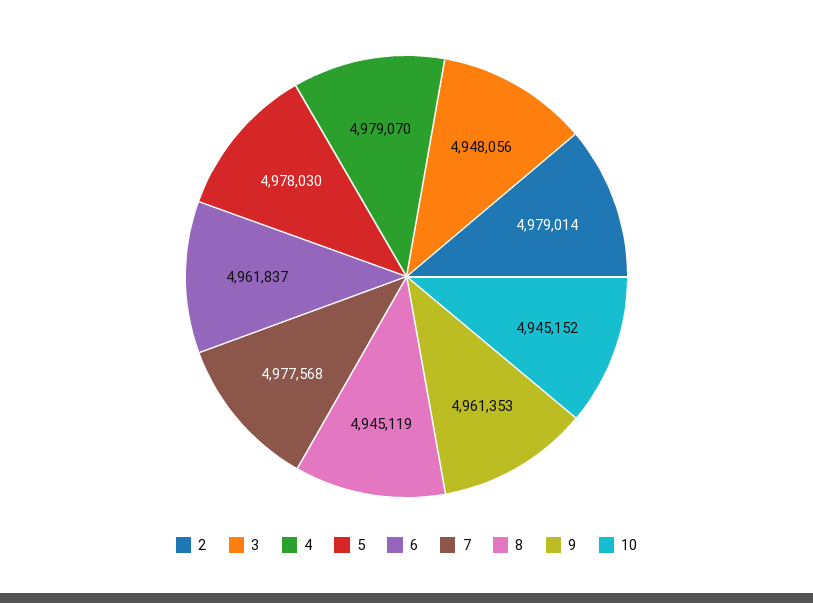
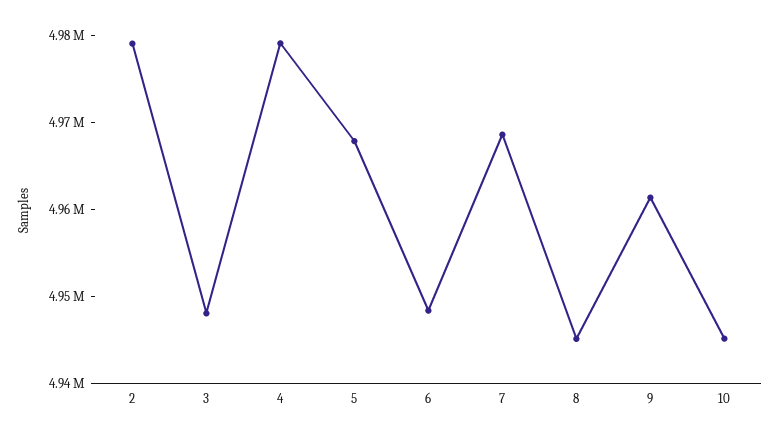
5: 4978030 -> 4968000
6: 4961837 -> 4948000
7: 4977568 -> 4968000

